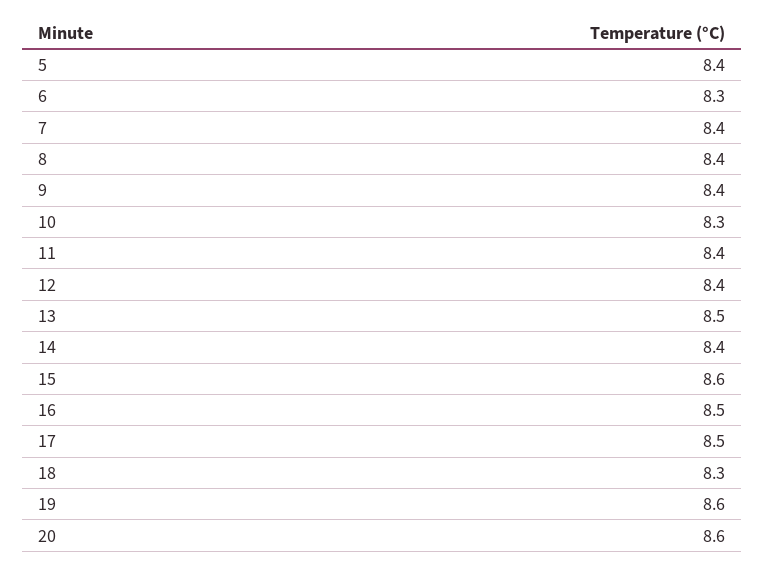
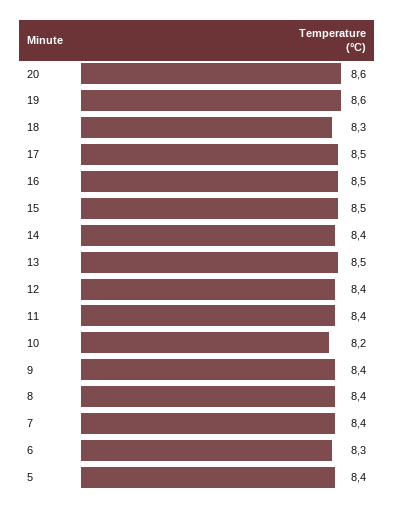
10: 8.3 -> 8.2
15: 8.6 -> 8.5

